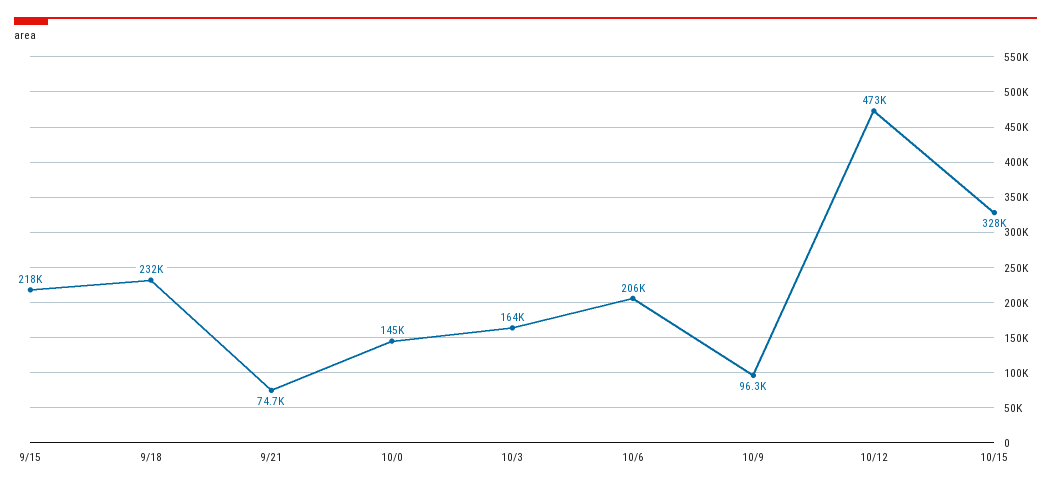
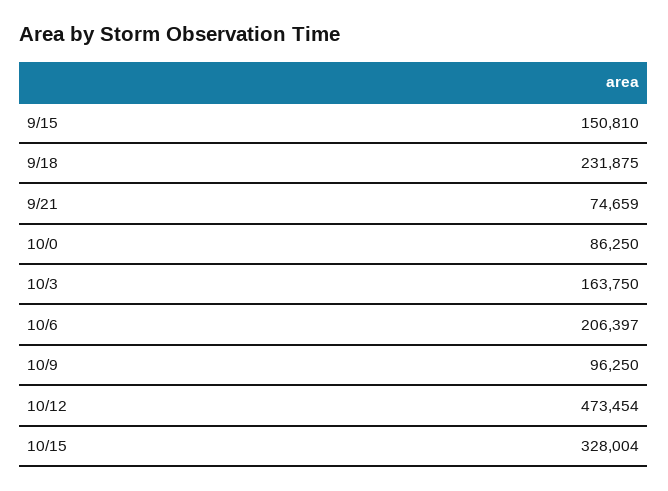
9/15: 218000 -> 150810
10/0: 145000 -> 86250

